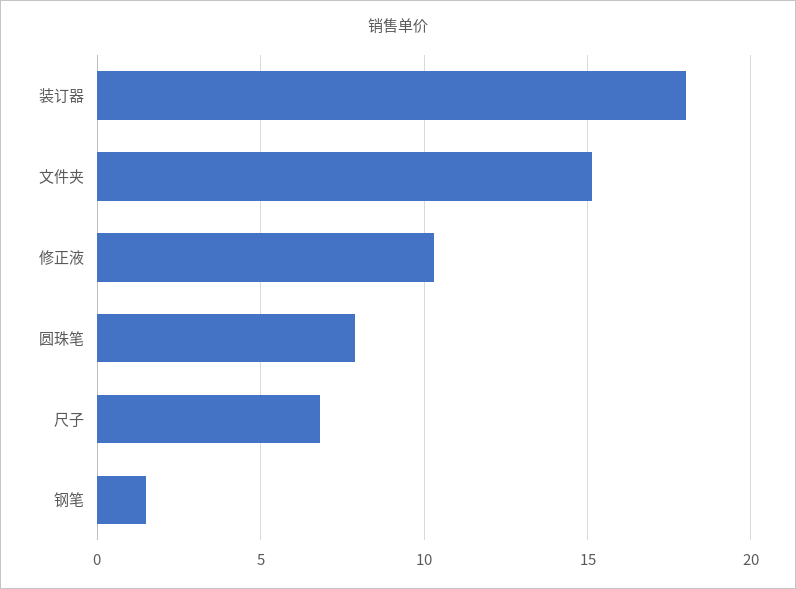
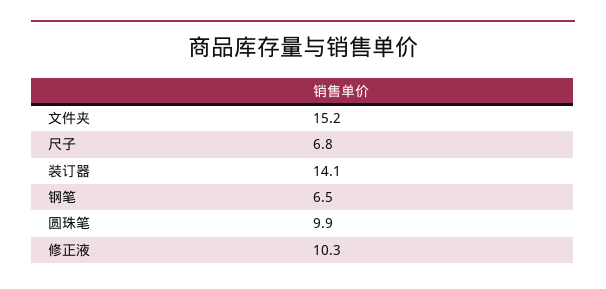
装订器: 18 -> 14.1
圆珠笔: 8 -> 9.9
钢笔: 1.5 -> 6.5

